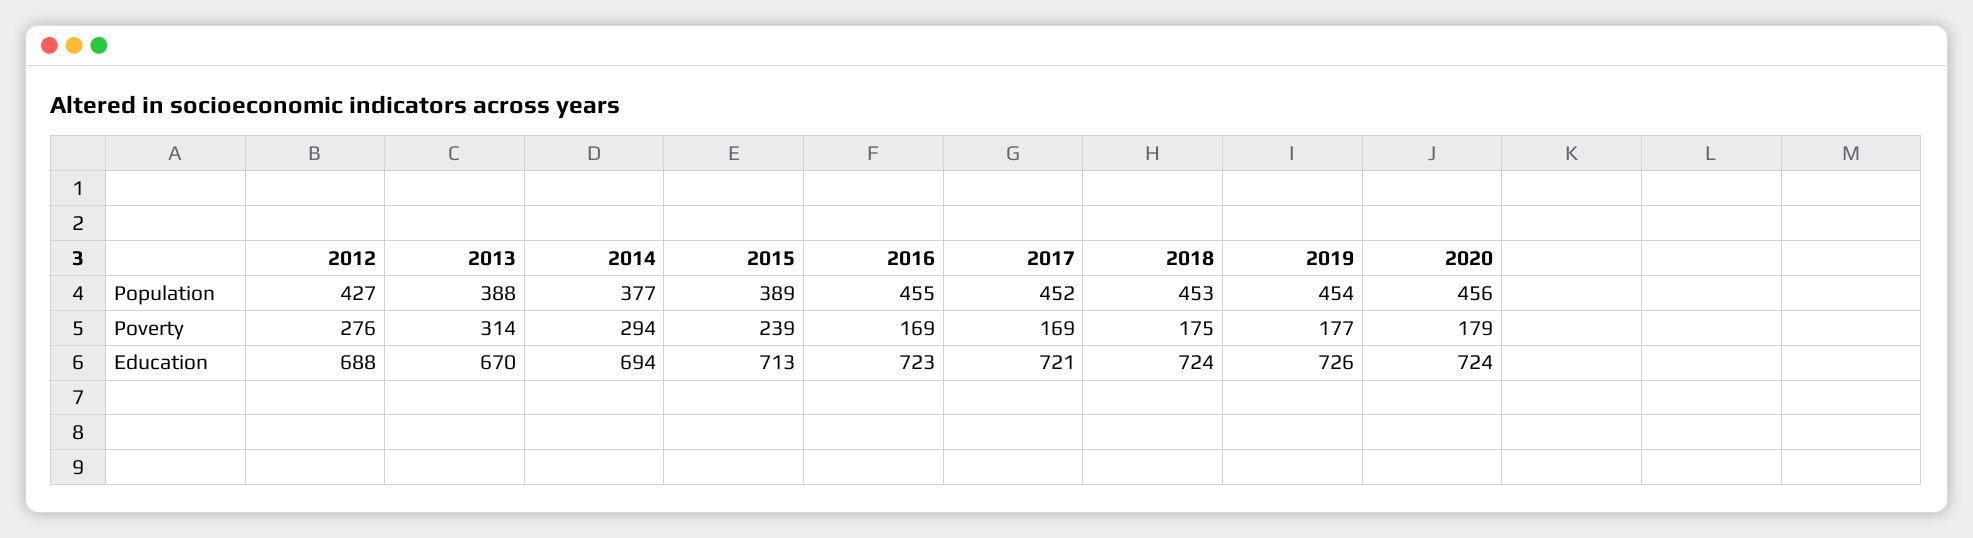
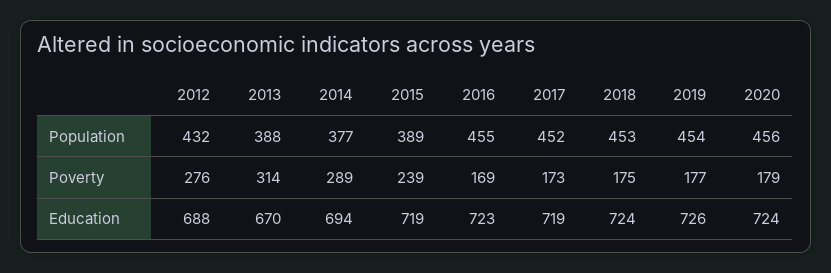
2012, Population: 427 -> 432
2014, Poverty: 294 -> 289
2017, Poverty: 169 -> 173
2015, Education: 713 -> 719
2017, Education: 721 -> 719

